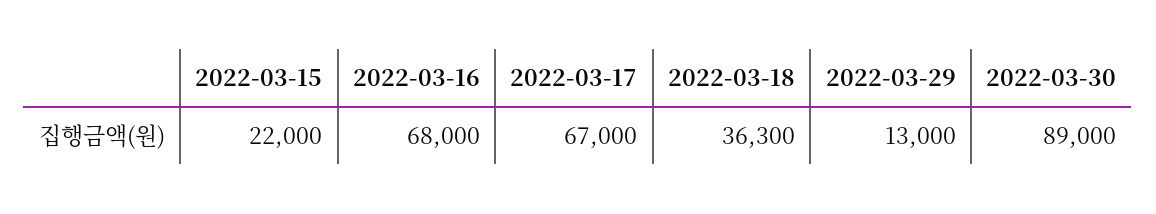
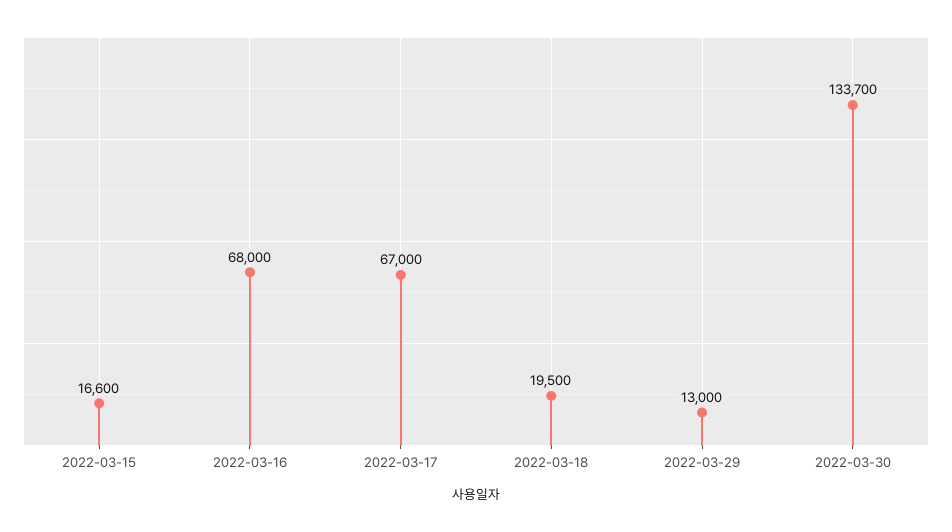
2022-03-15: 22000 -> 16600
2022-03-18: 36300 -> 19500
2022-03-30: 89000 -> 133700

